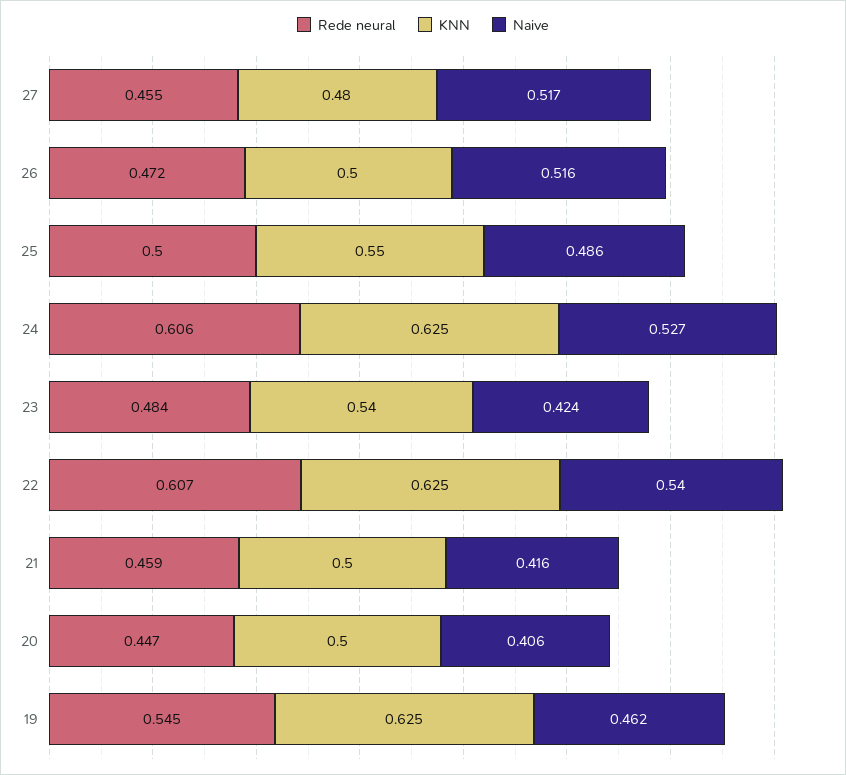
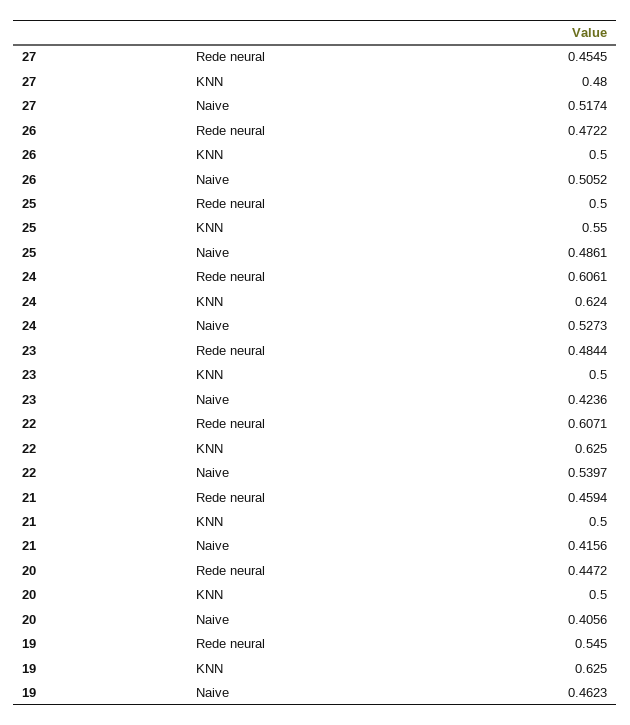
Naive, 26: 0.516 -> 0.5052
KNN, 24: 0.625 -> 0.624
KNN, 23: 0.54 -> 0.5

